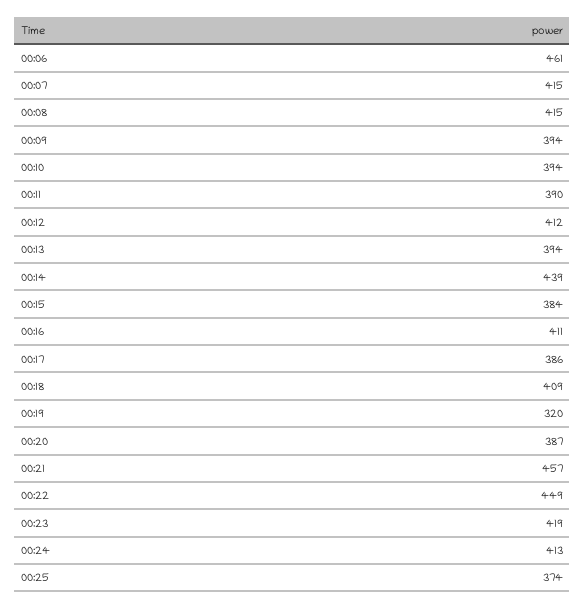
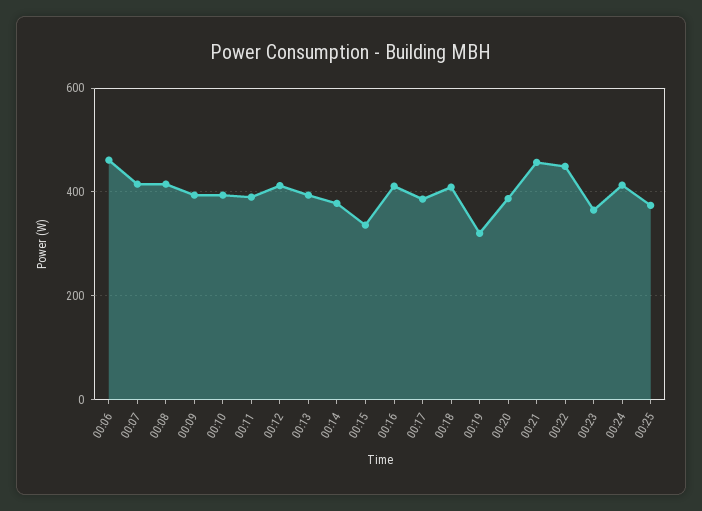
00:14: 439 -> 380
00:15: 384 -> 340
00:23: 419 -> 360

